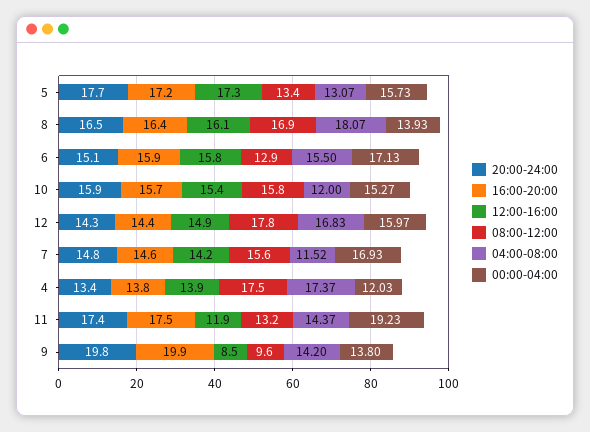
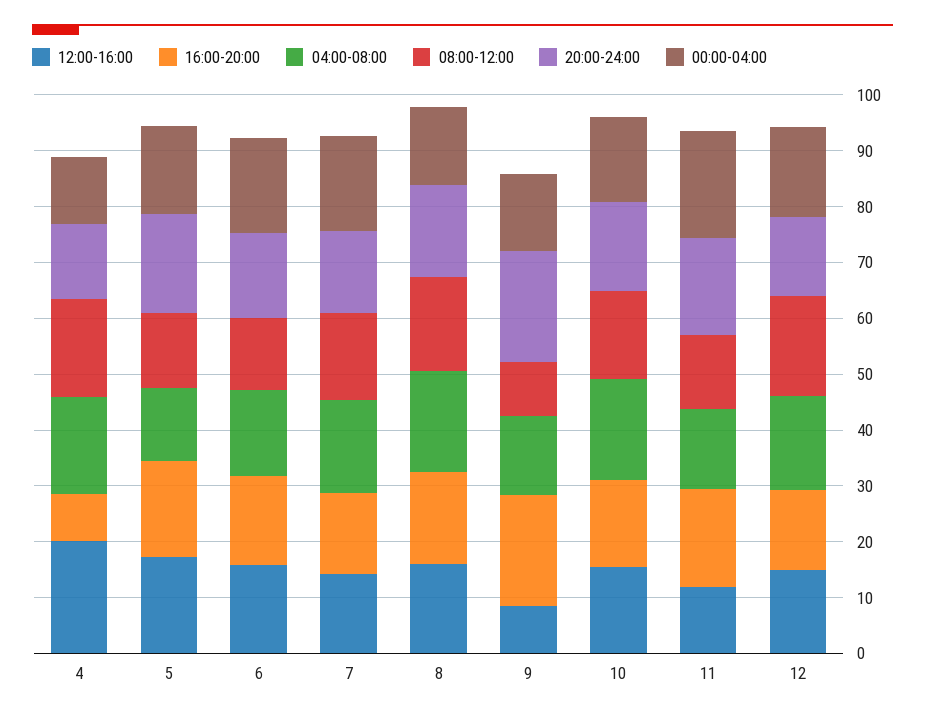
04:00-08:00, 10: 12 -> 18
04:00-08:00, 7: 11.52 -> 16
16:00-20:00, 4: 13.8 -> 8
12:00-16:00, 4: 13.9 -> 20

